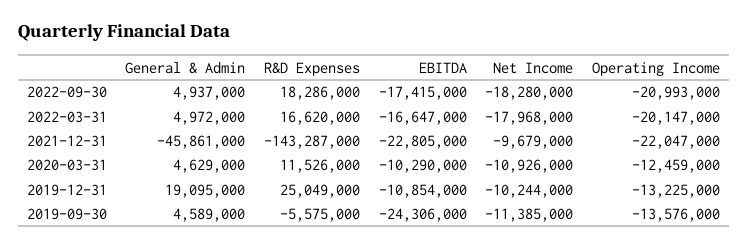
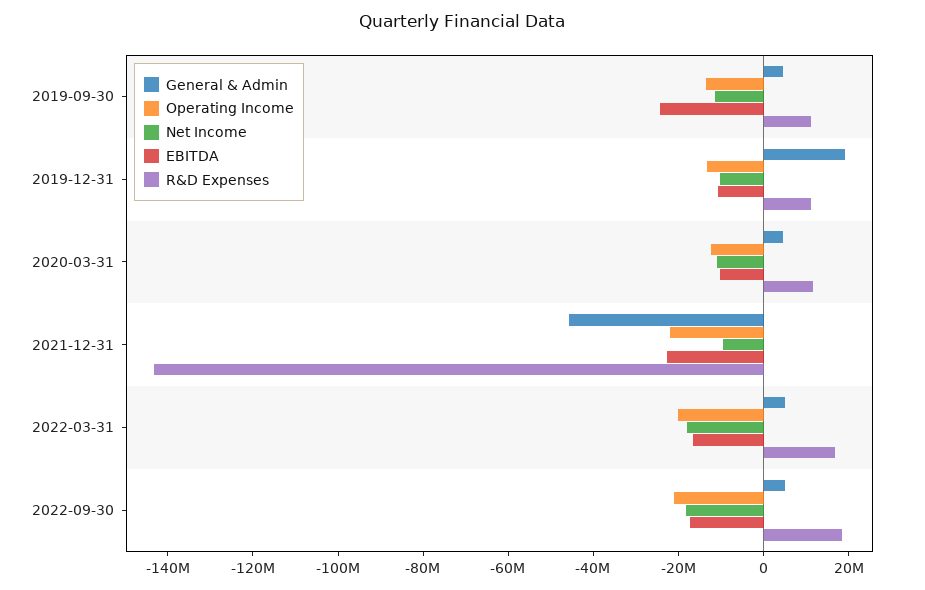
R&D Expenses, 2019-12-31: 25049000 -> 10000000
R&D Expenses, 2019-09-30: -5575000 -> 10000000

